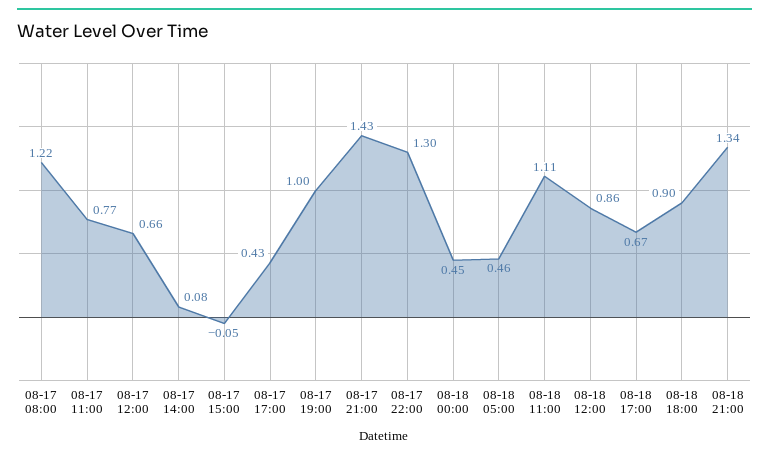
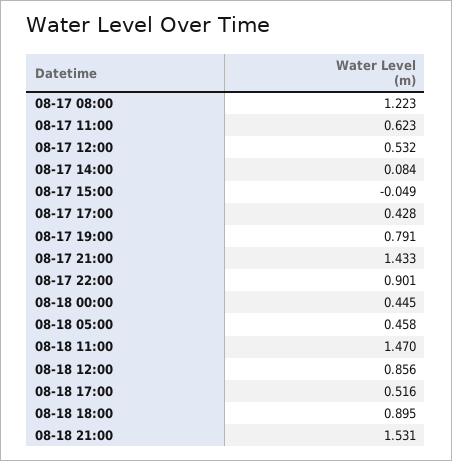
08-17 11:00: 0.77 -> 0.623
08-17 12:00: 0.66 -> 0.532
08-17 19:00: 1 -> 0.791
08-17 22:00: 1.3 -> 0.901
08-18 11:00: 1.11 -> 1.47
08-18 17:00: 0.67 -> 0.516
08-18 21:00: 1.34 -> 1.531

